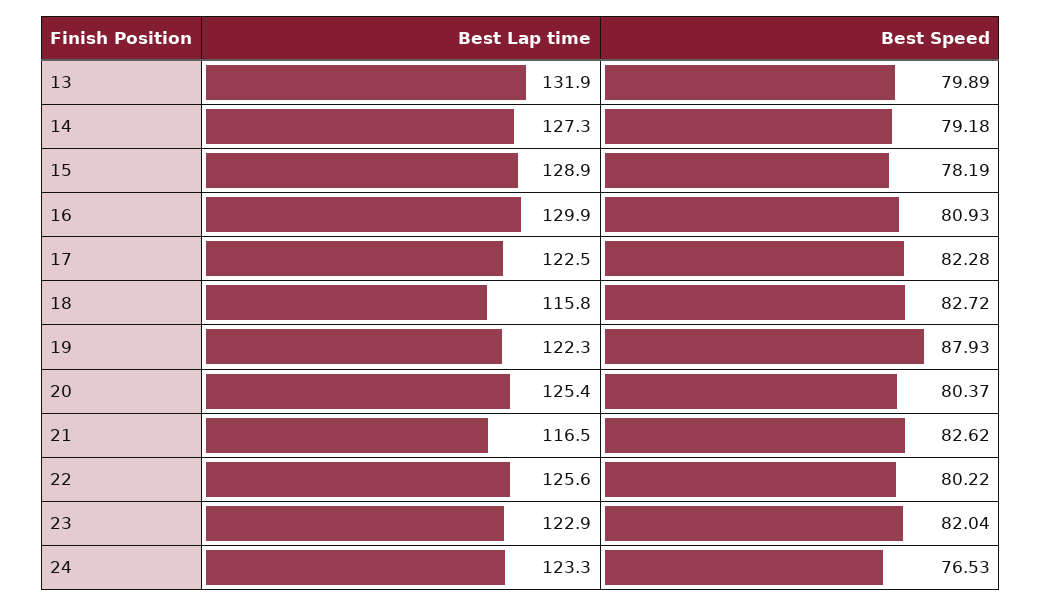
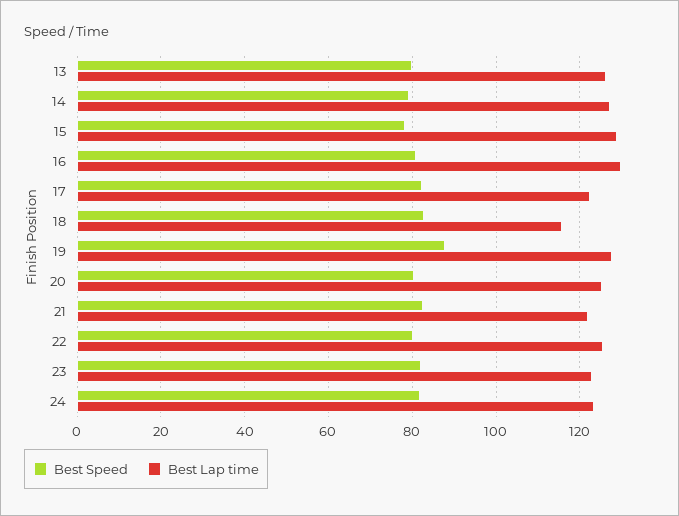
Best Lap time, 13: 131.9 -> 126
Best Lap time, 19: 122.3 -> 128
Best Lap time, 21: 116.5 -> 122
Best Speed, 24: 76.53 -> 82

